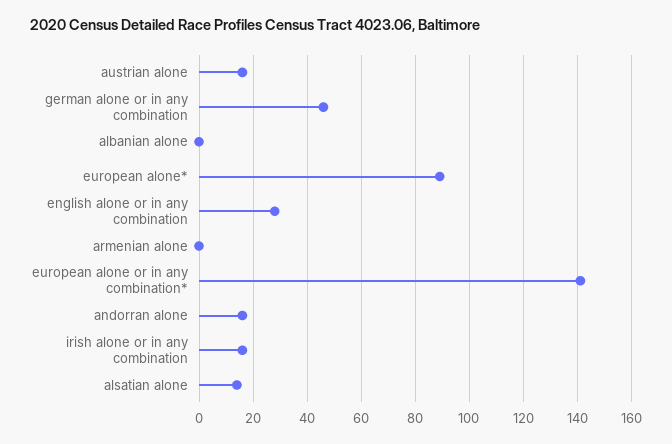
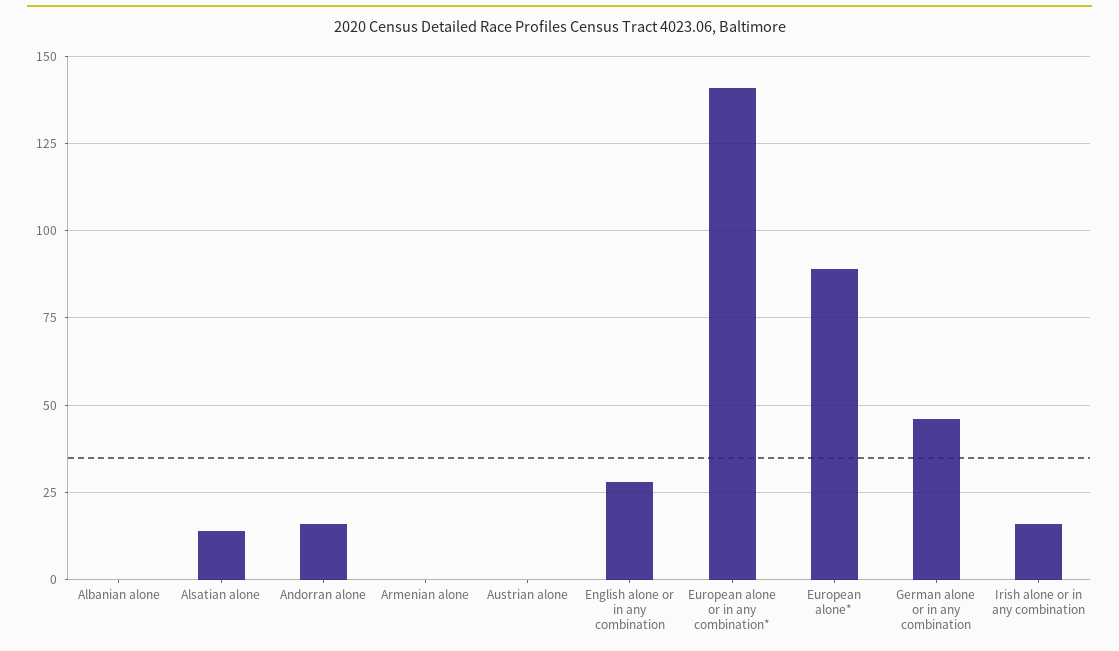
austrian alone: 15 -> 0

